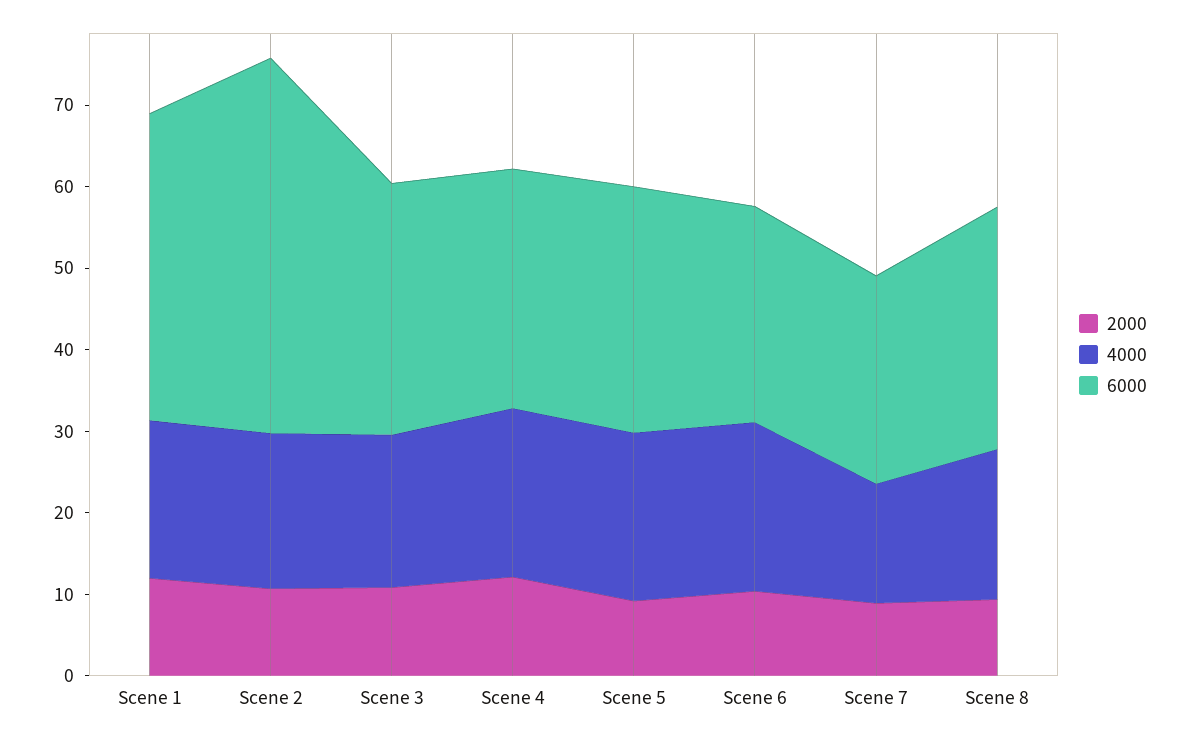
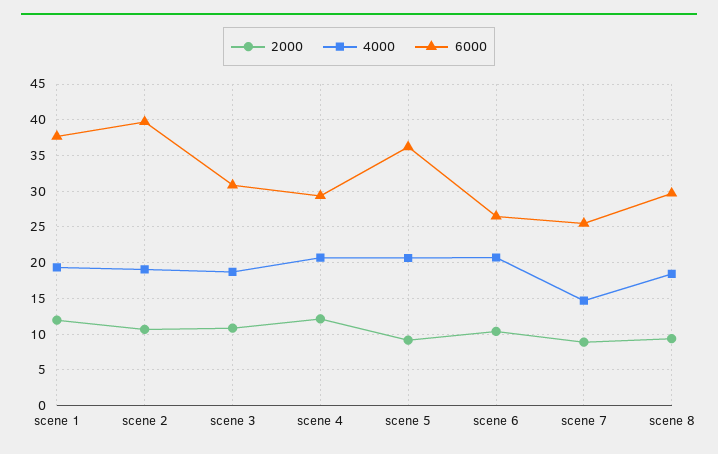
6000, Scene 2: 46 -> 40
6000, Scene 5: 30 -> 36

